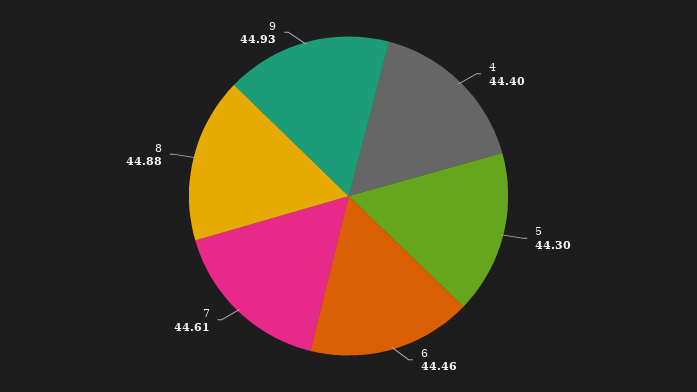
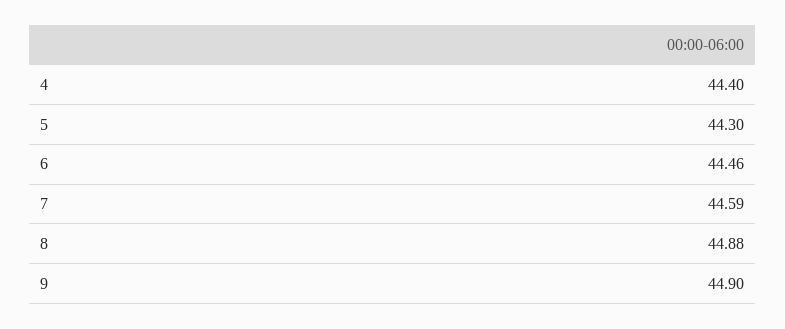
7: 44.61 -> 44.59
9: 44.93 -> 44.9

